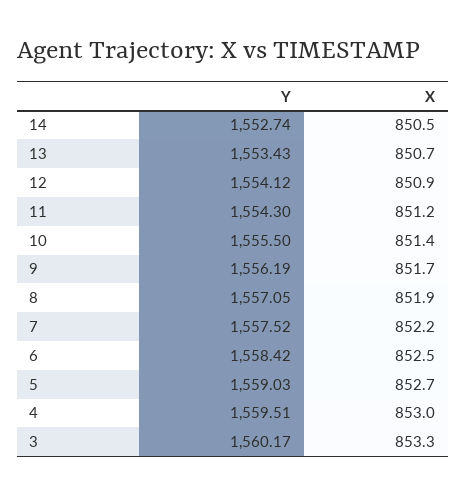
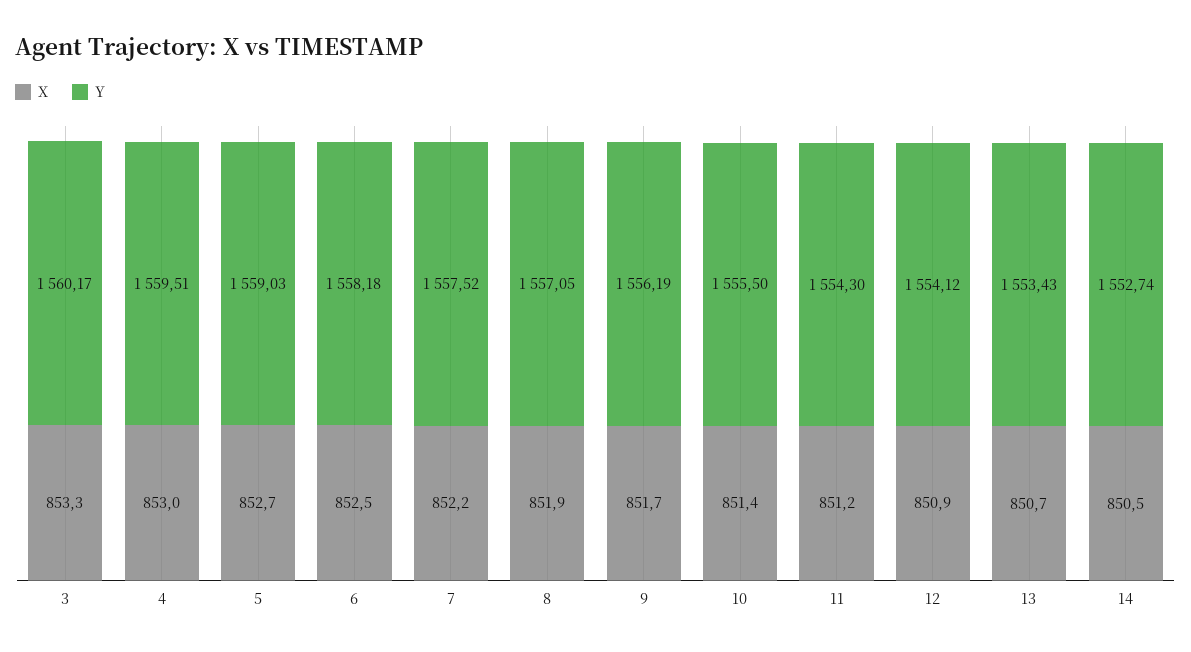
Y, 6: 1558.42 -> 1558.18

